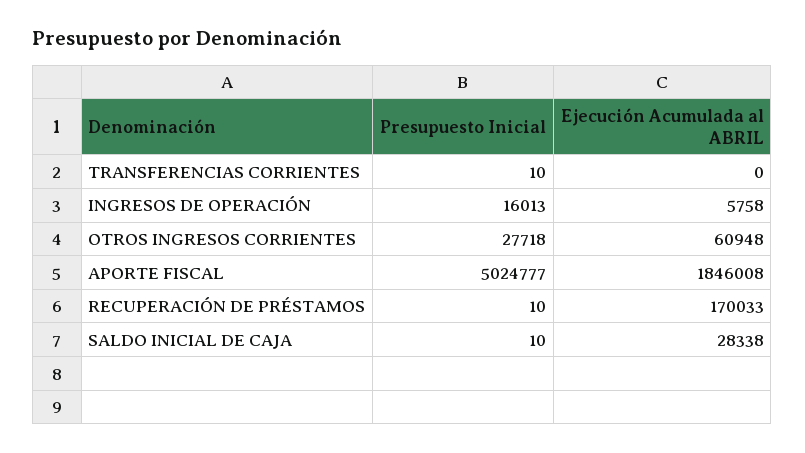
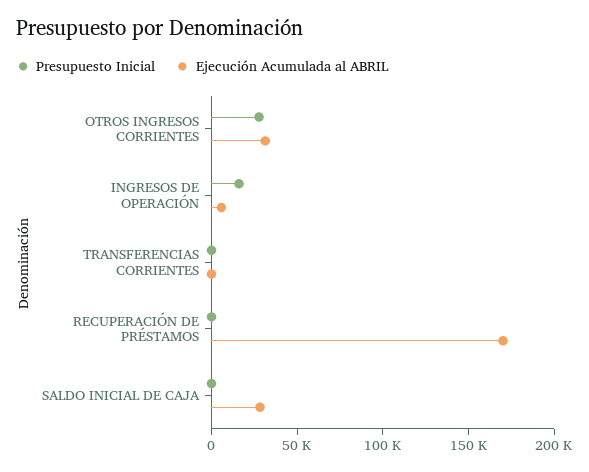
Ejecución Acumulada al ABRIL, OTROS INGRESOS CORRIENTES: 60948 -> 30000
Presupuesto Inicial, APORTE FISCAL: 5024777 -> none
Ejecución Acumulada al ABRIL, APORTE FISCAL: 1846008 -> none

